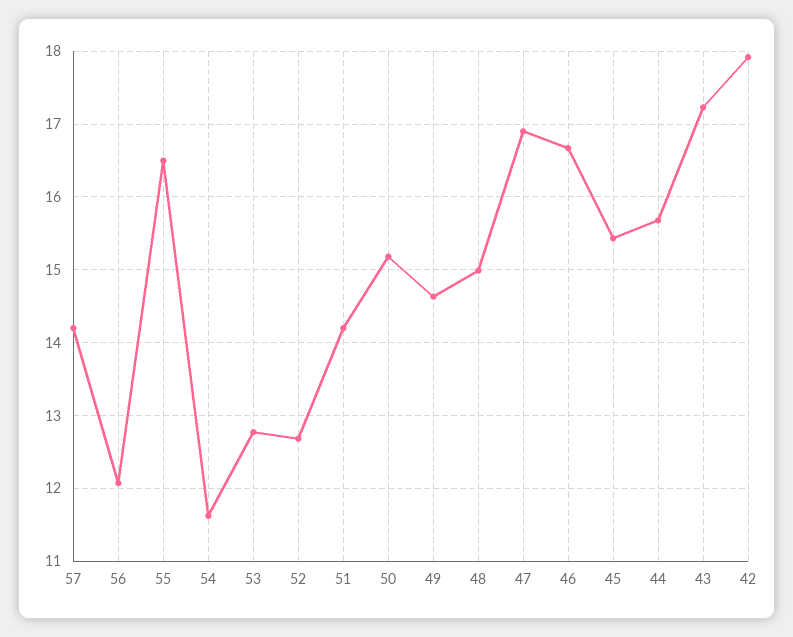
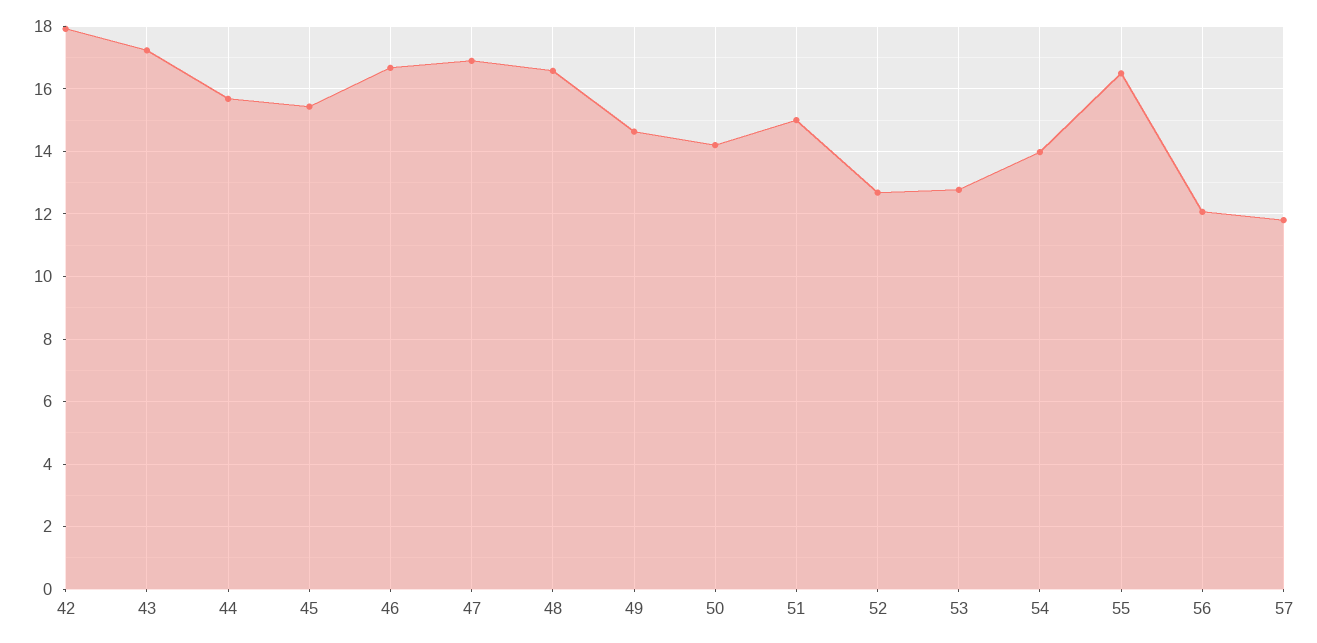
57: 14.2 -> 11.8
54: 11.6 -> 14
51: 14.2 -> 15
50: 15.2 -> 14.2
48: 15 -> 16.6

